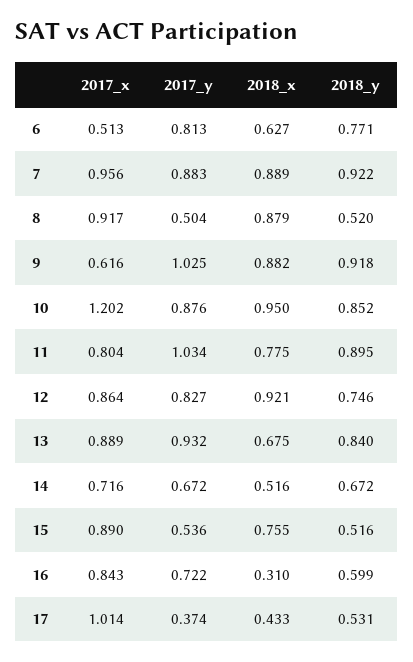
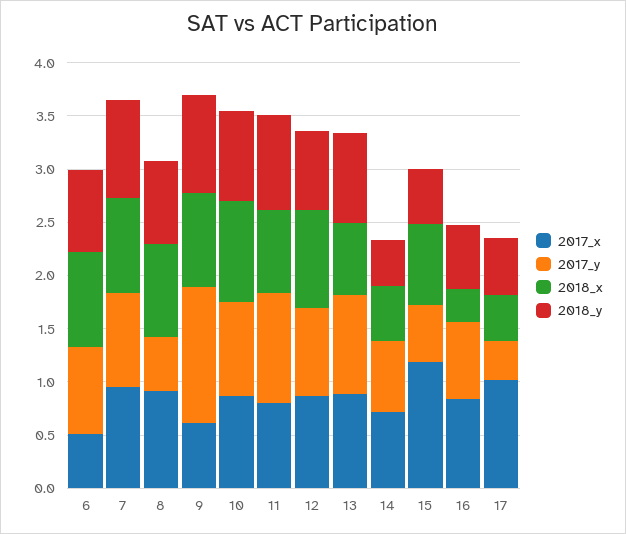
2018_x, 6: 0.627 -> 0.9
2018_y, 8: 0.52 -> 0.8
2017_y, 9: 1.025 -> 1.3
2017_x, 10: 1.202 -> 0.9
2018_y, 14: 0.672 -> 0.4
2017_x, 15: 0.89 -> 1.2

